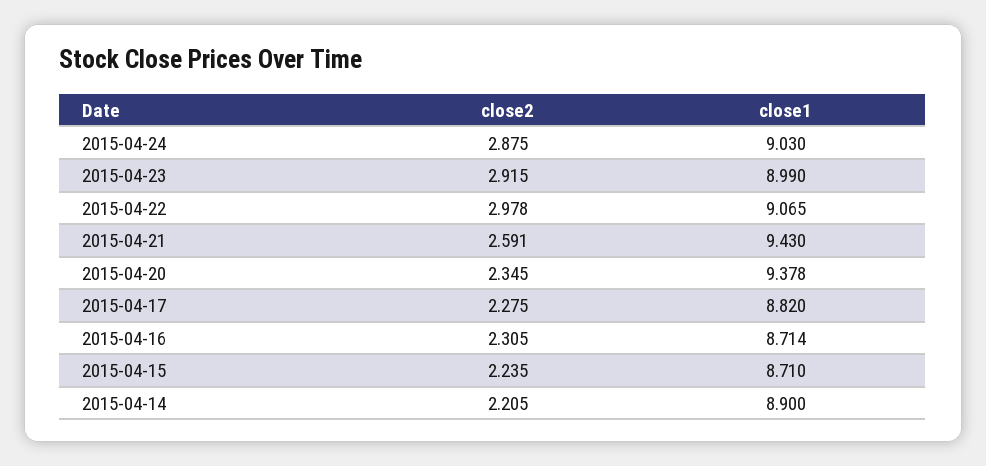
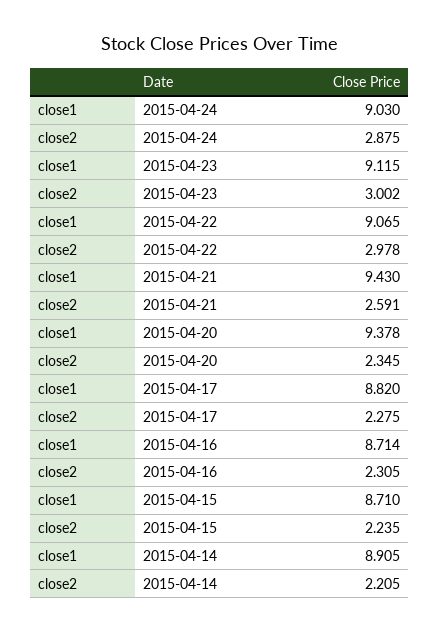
close2, 2015-04-23: 2.915 -> 3.002
close1, 2015-04-23: 8.99 -> 9.115
close1, 2015-04-14: 8.9 -> 8.905

